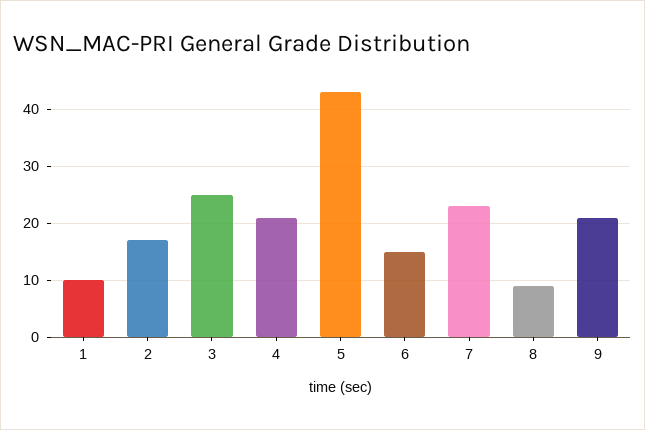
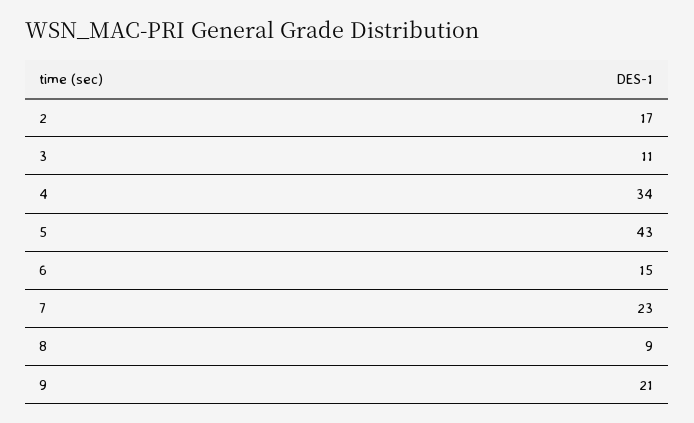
1: 10 -> none
3: 25 -> 11
4: 20 -> 34

